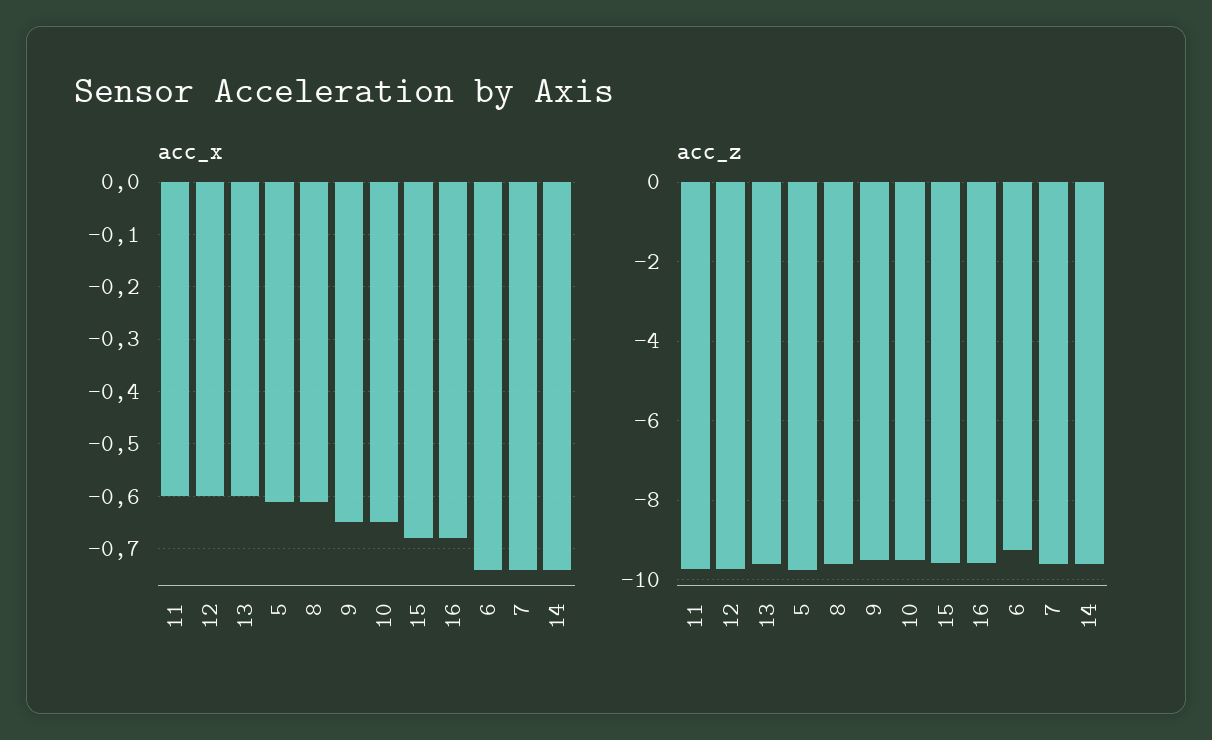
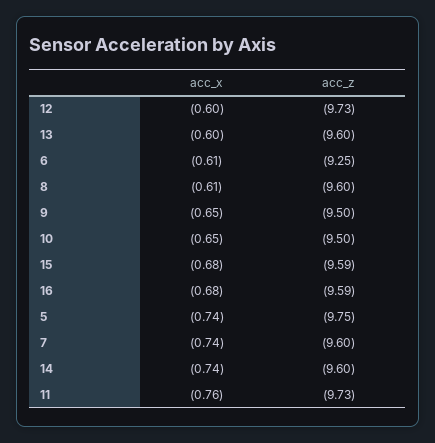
acc_x, 11: -0.6 -> -0.76
acc_x, 5: -0.6 -> -0.74
acc_x, 6: -0.75 -> -0.61

